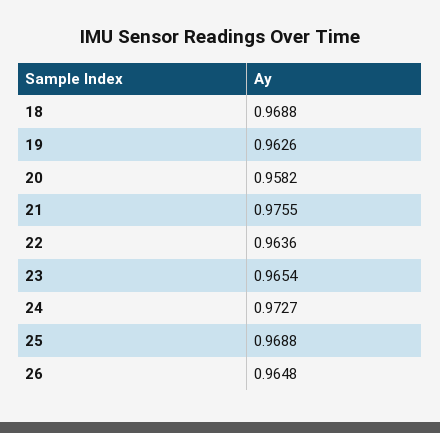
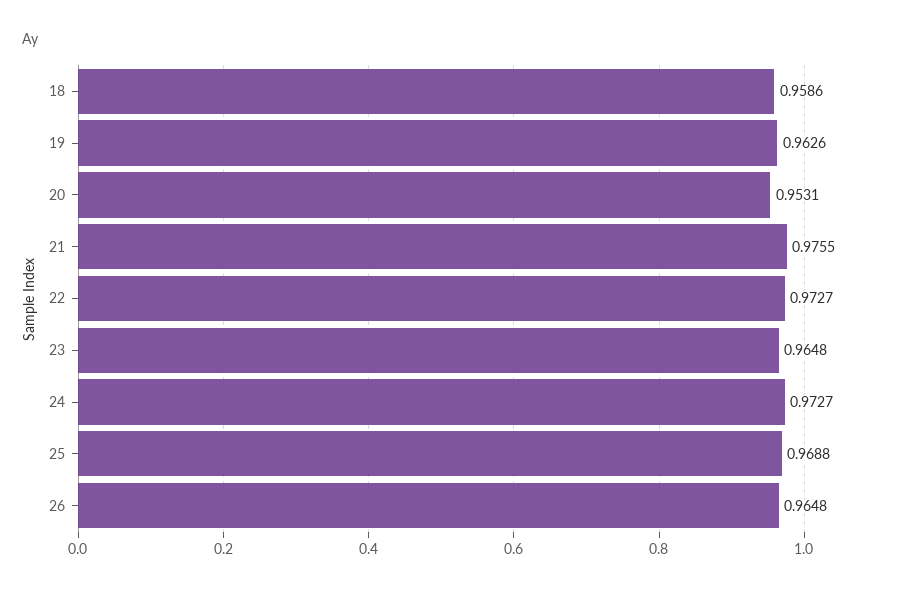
18: 0.9688 -> 0.9586
20: 0.9582 -> 0.9531
22: 0.9636 -> 0.9727
23: 0.9654 -> 0.9648

